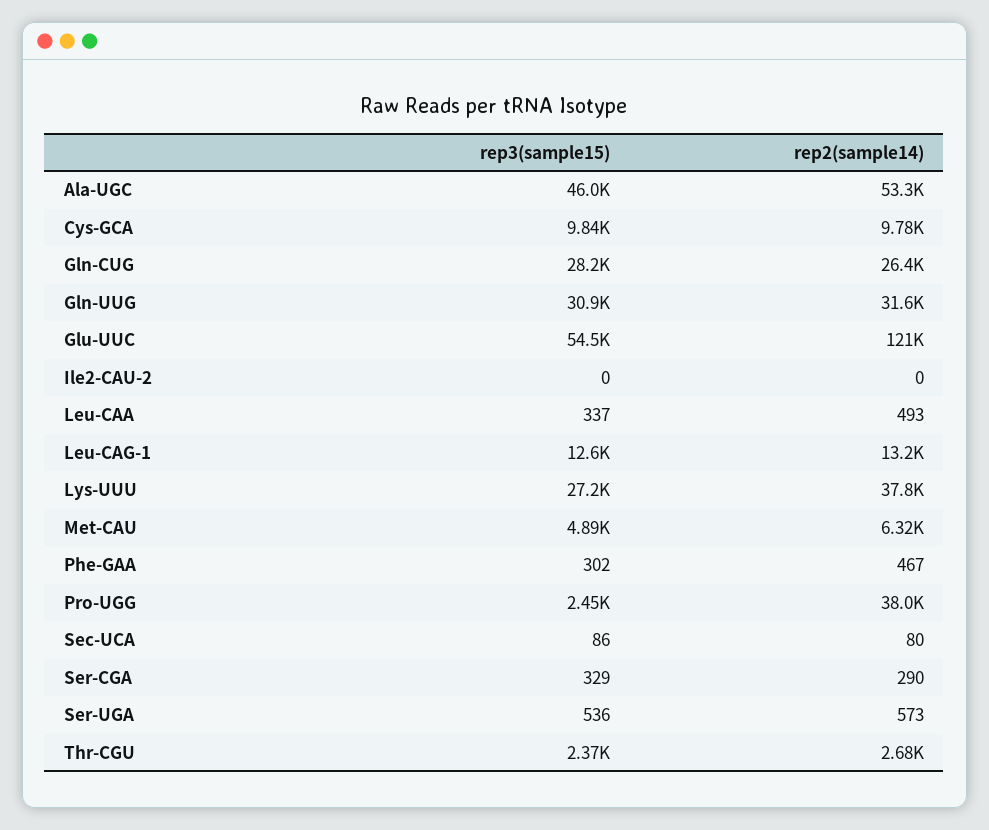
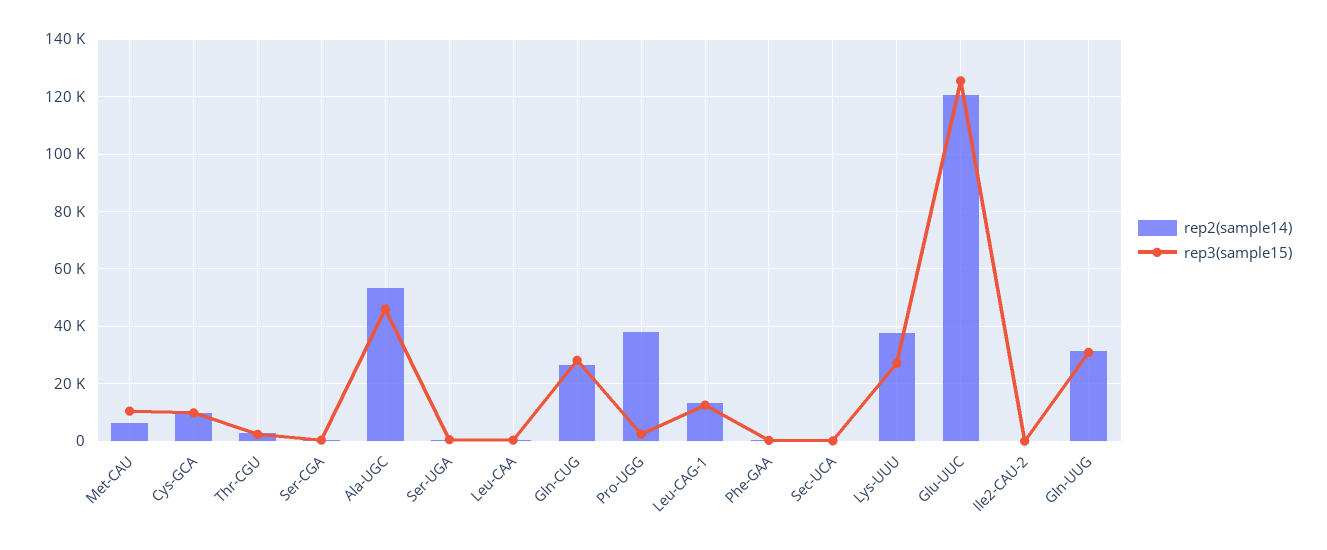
rep3(sample15), Glu-UUC: 54500 -> 125000
rep3(sample15), Met-CAU: 4890 -> 10000

